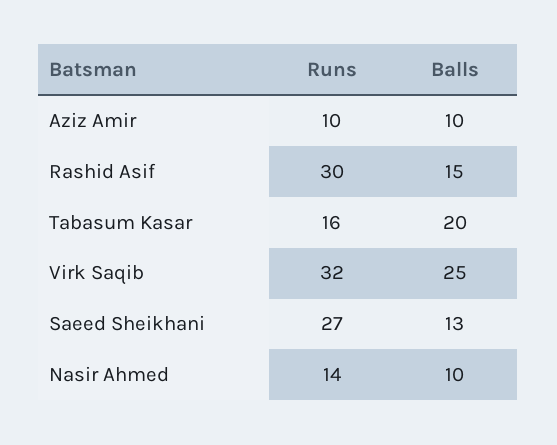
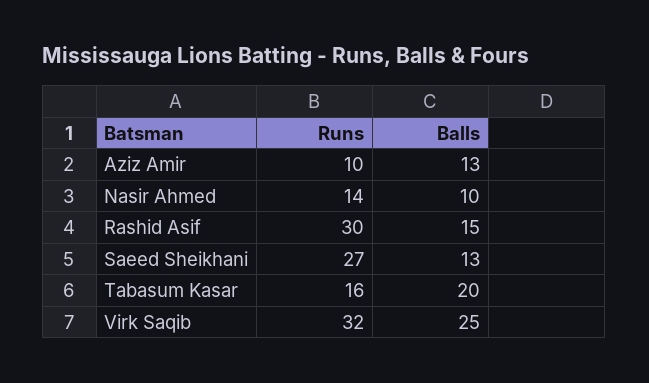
Balls, Aziz Amir: 10 -> 13

